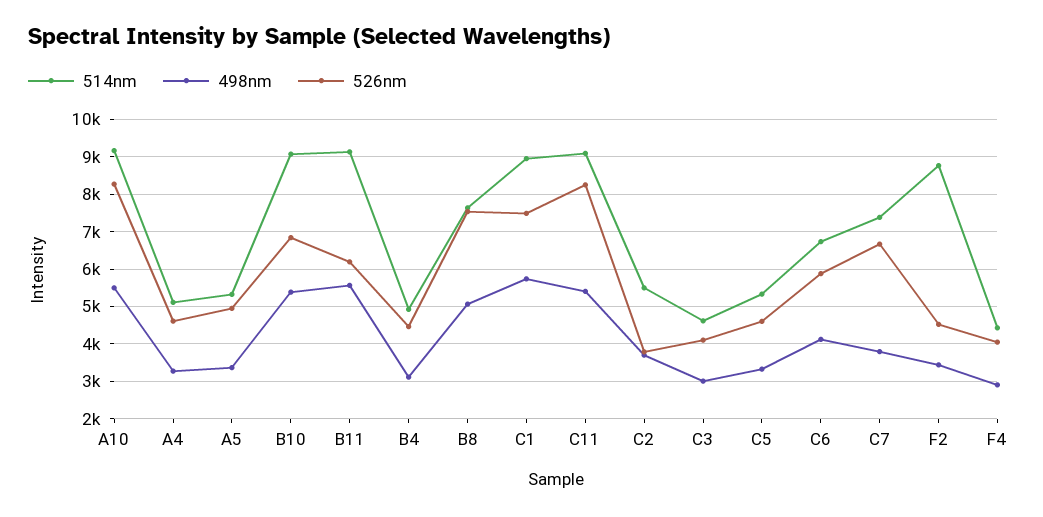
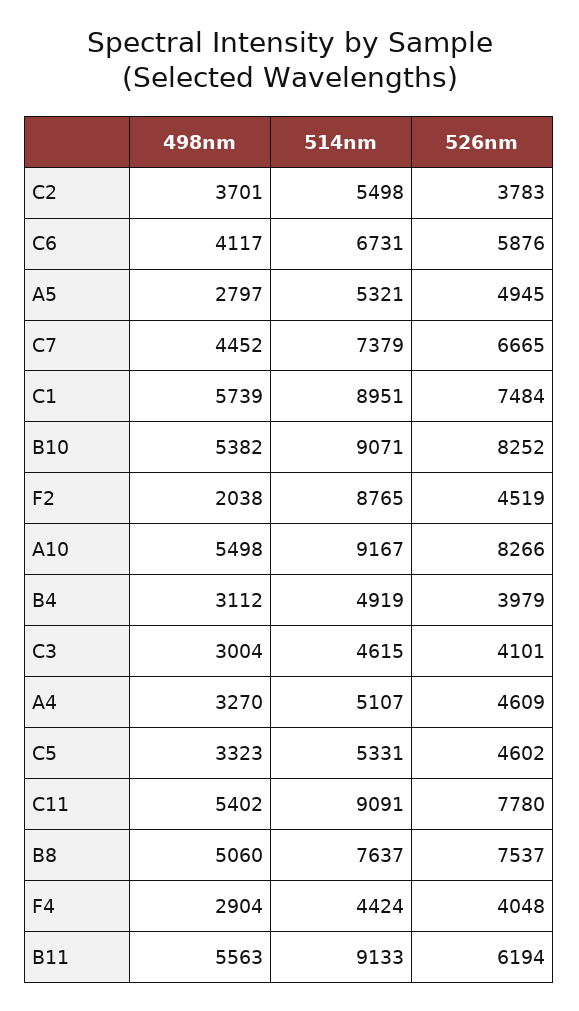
498nm, A5: 3400 -> 2797
526nm, B10: 6800 -> 8252
526nm, B4: 4400 -> 3979
526nm, C11: 8200 -> 7780
498nm, C7: 3800 -> 4452
498nm, F2: 3400 -> 2038

